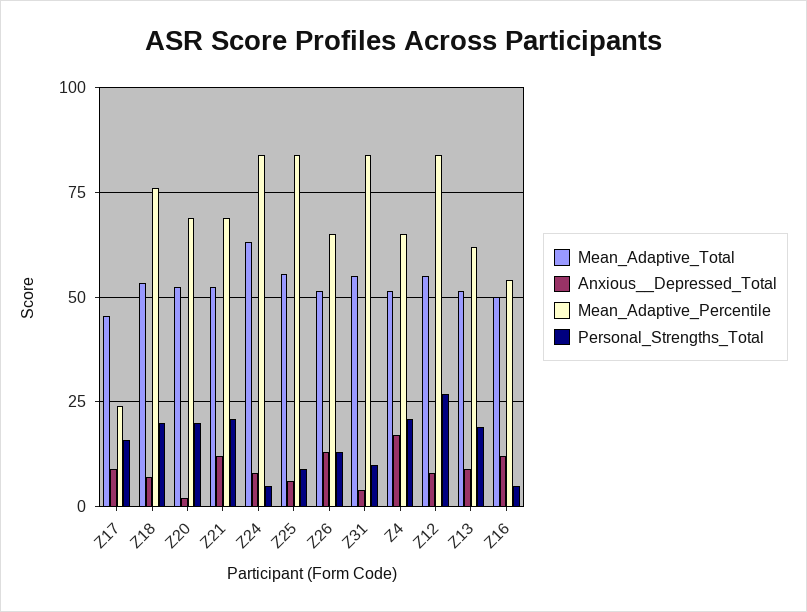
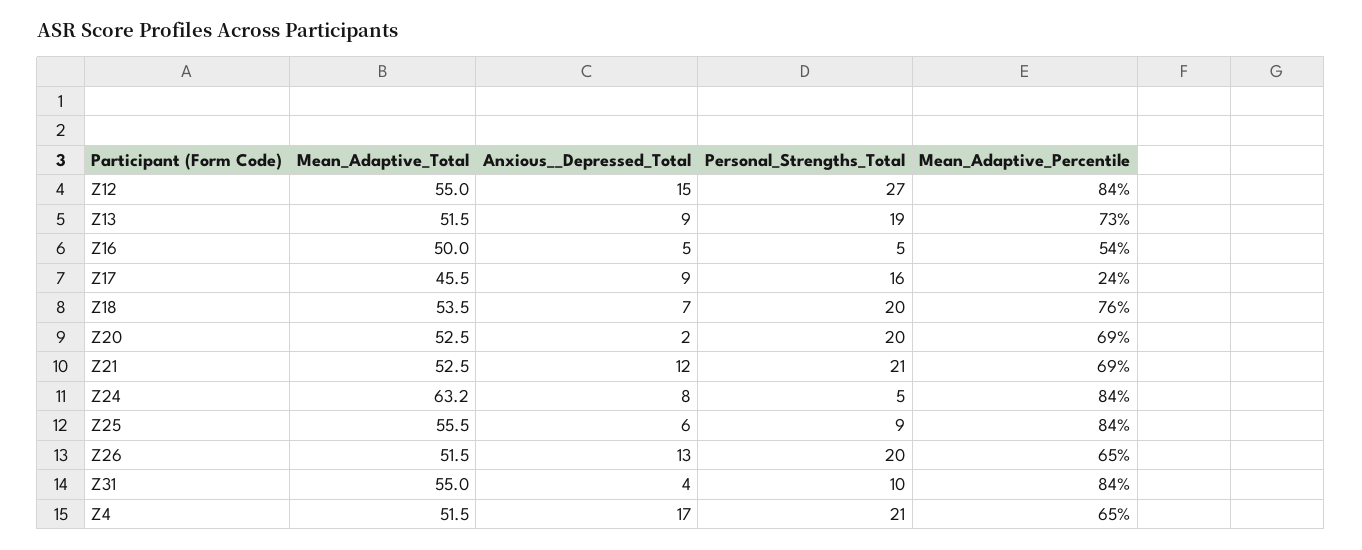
Personal_Strengths_Total, Z26: 12.5 -> 20
Anxious__Depressed_Total, Z12: 7.5 -> 15
Mean_Adaptive_Percentile, Z13: 62.5 -> 73
Anxious__Depressed_Total, Z16: 12.5 -> 5

